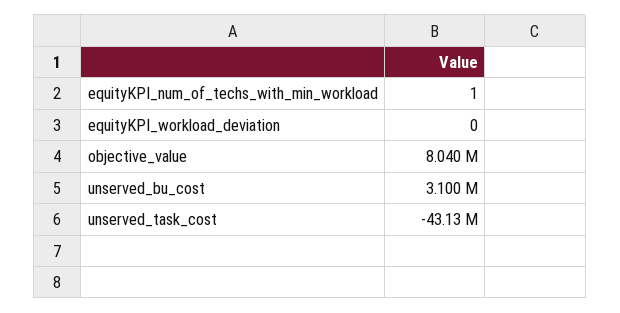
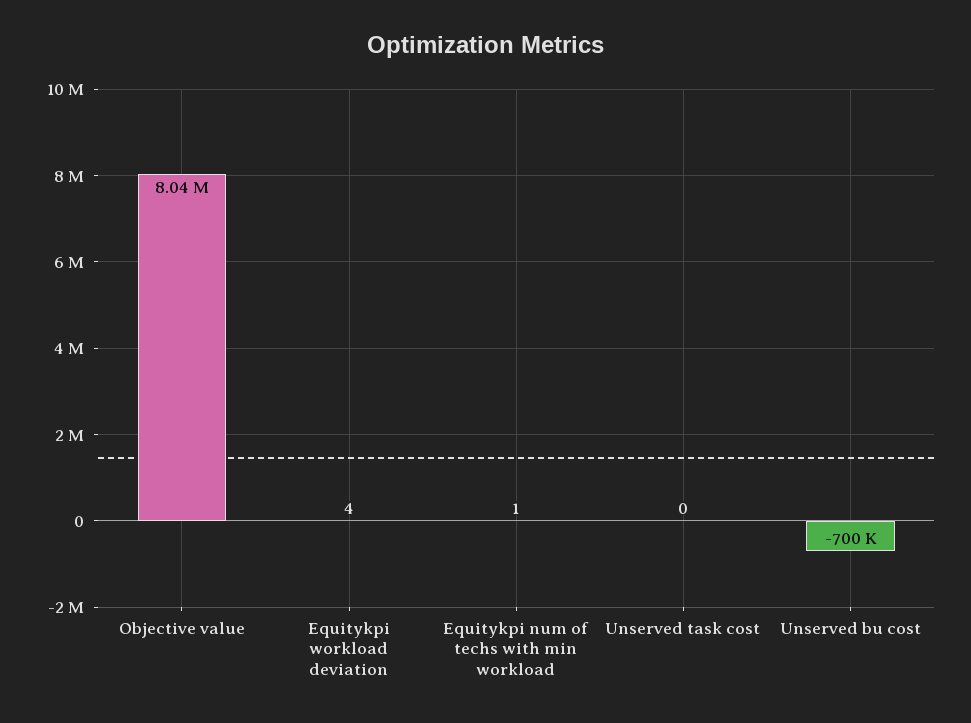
equityKPI_workload_deviation: 0 -> 4
unserved_bu_cost: 3100000 -> -700000
unserved_task_cost: -43130000 -> 0

